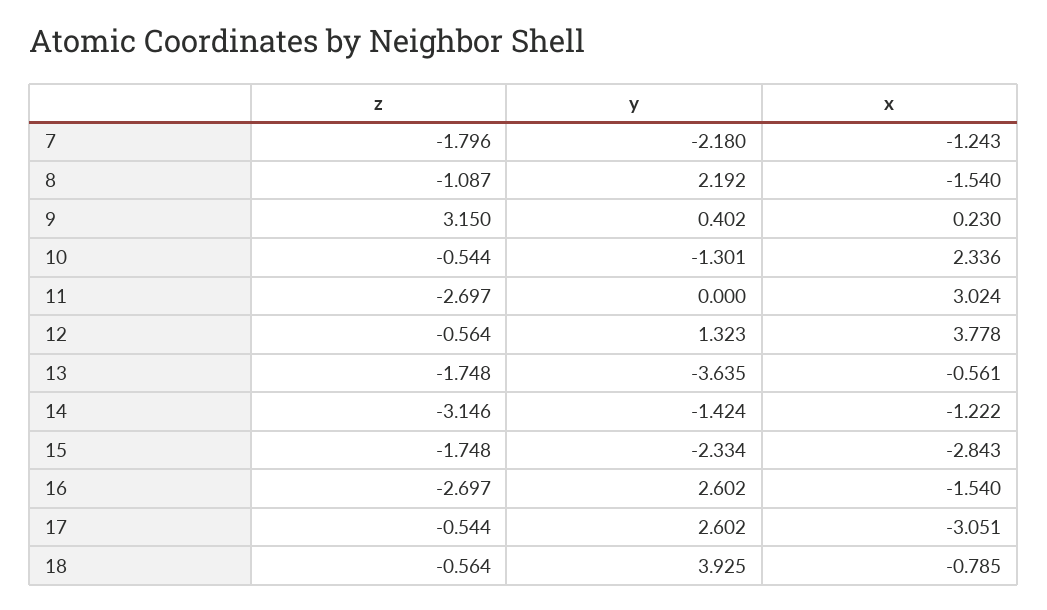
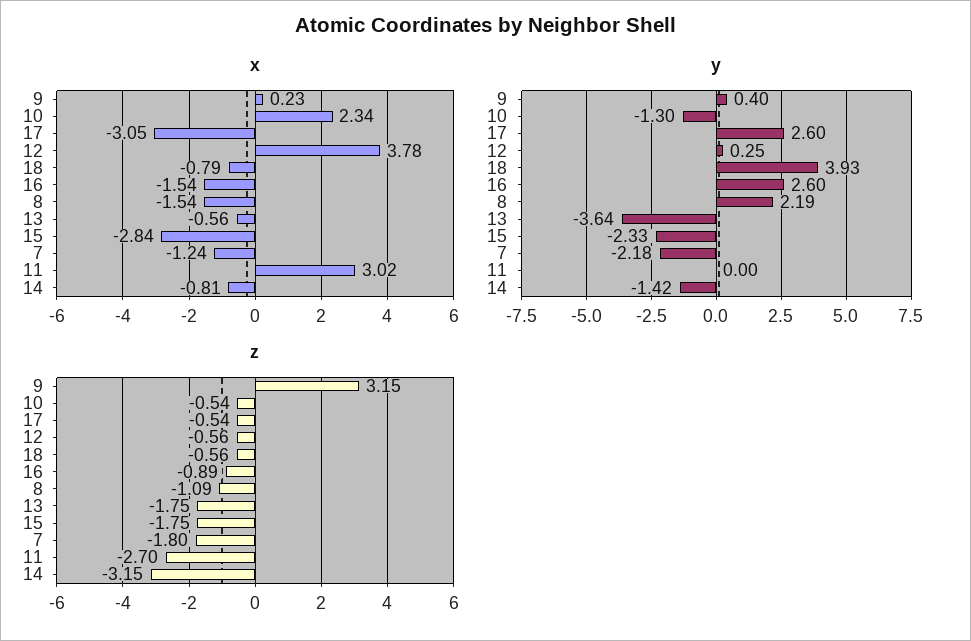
y, 12: 1.323 -> 0.25
x, 14: -1.222 -> -0.81
z, 16: -2.697 -> -0.89

